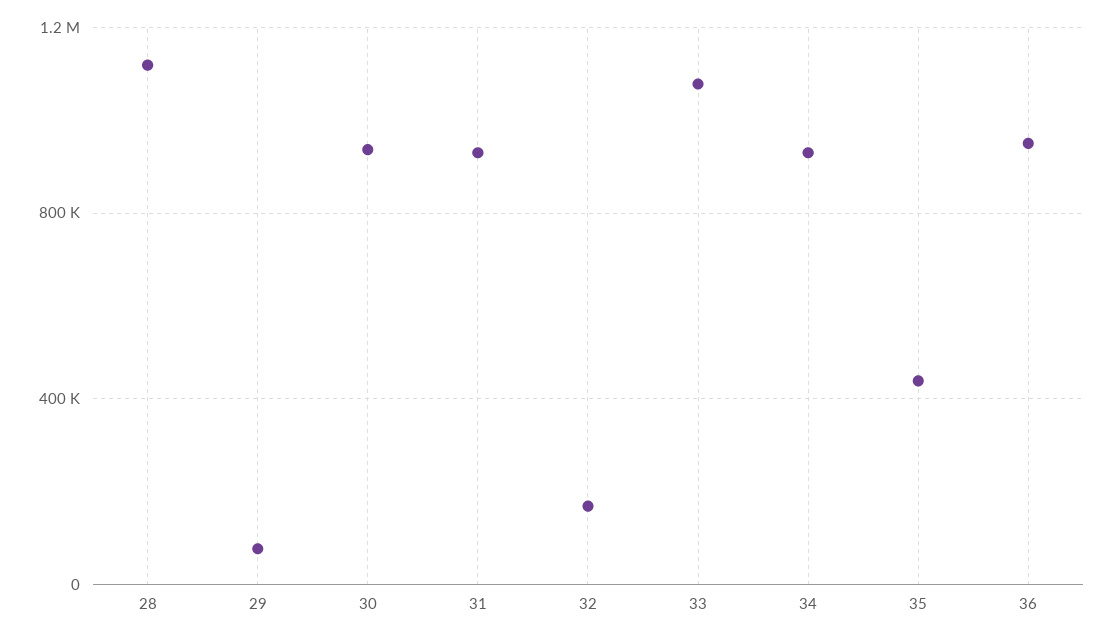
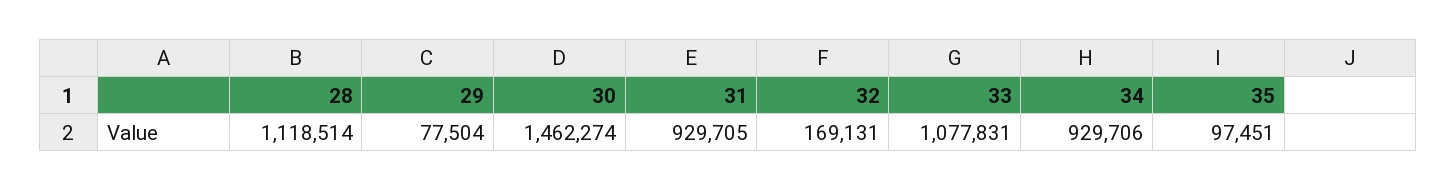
30: 950000 -> 1462274
35: 450000 -> 97451
36: 950000 -> none

